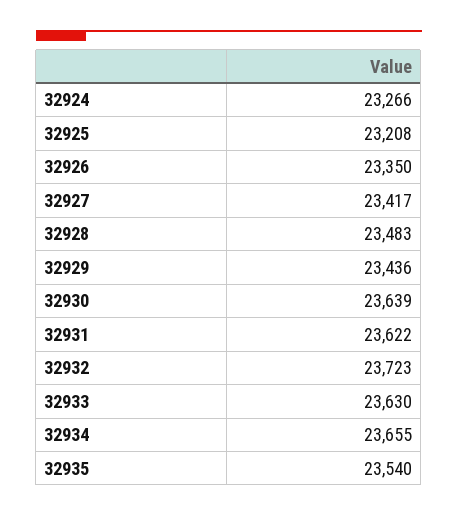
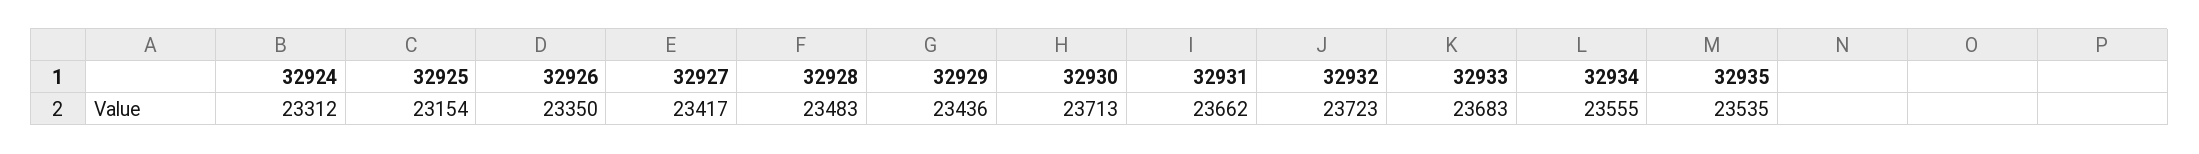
32924: 23266 -> 23312
32925: 23208 -> 23154
32930: 23639 -> 23713
32931: 23622 -> 23662
32933: 23630 -> 23683
32934: 23655 -> 23555
32935: 23540 -> 23535

